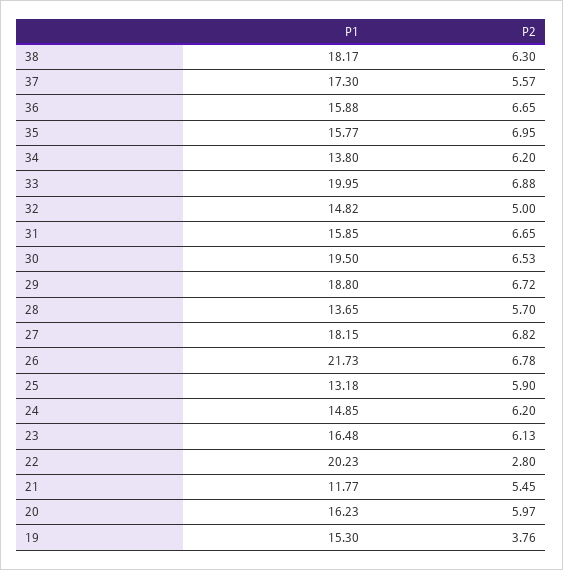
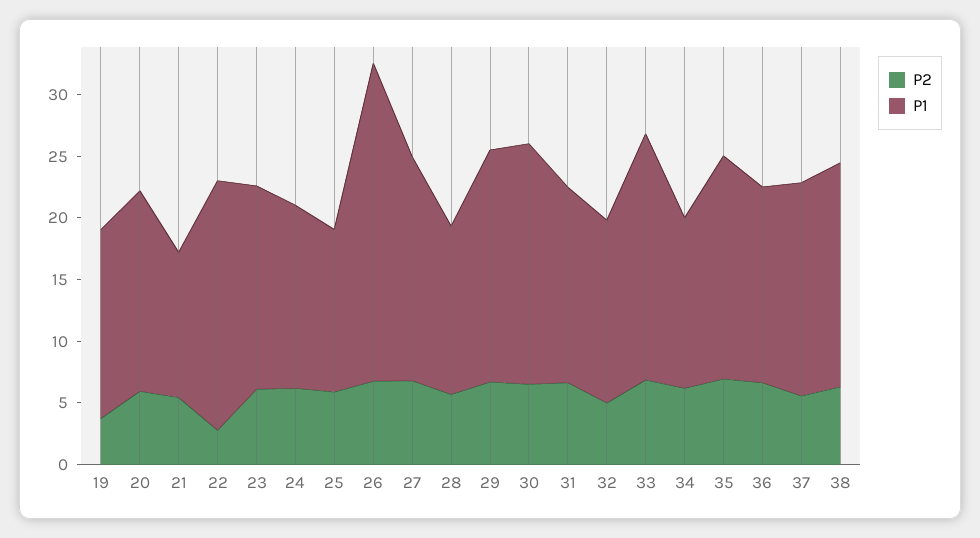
P1, 35: 15.77 -> 18
P1, 26: 21.73 -> 26

